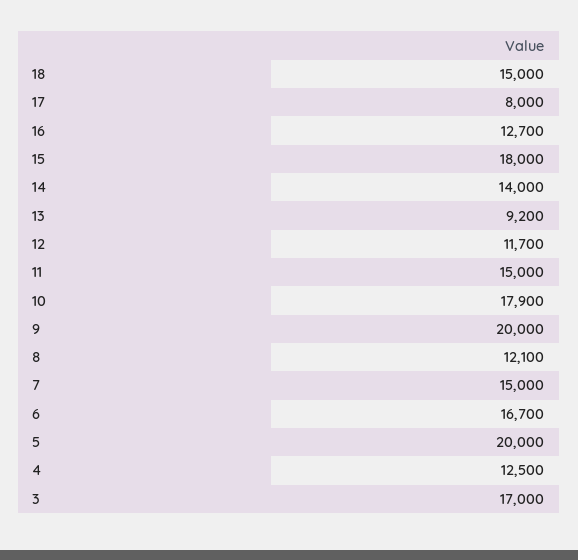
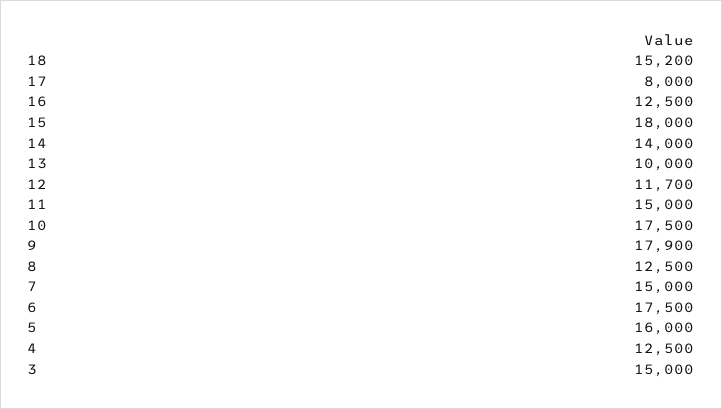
18: 15000 -> 15200
16: 12700 -> 12500
13: 9200 -> 10000
10: 17900 -> 17500
9: 20000 -> 17900
8: 12100 -> 12500
6: 16700 -> 17500
5: 20000 -> 16000
3: 17000 -> 15000

